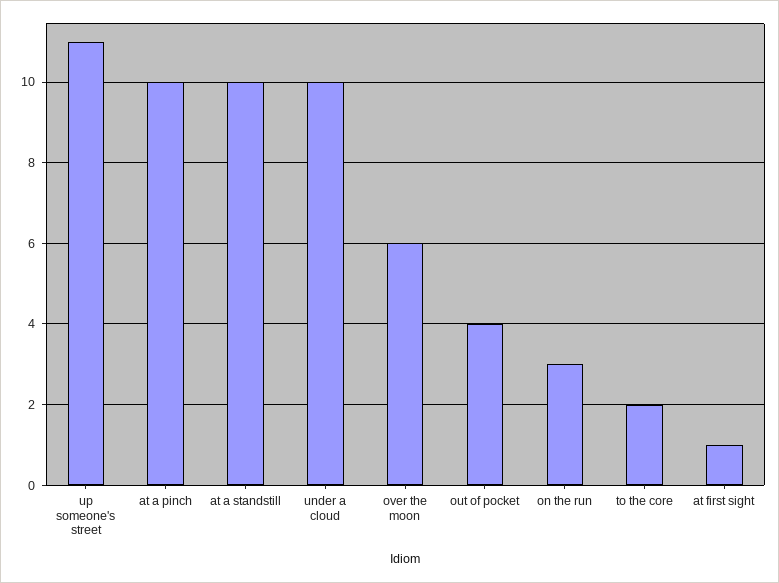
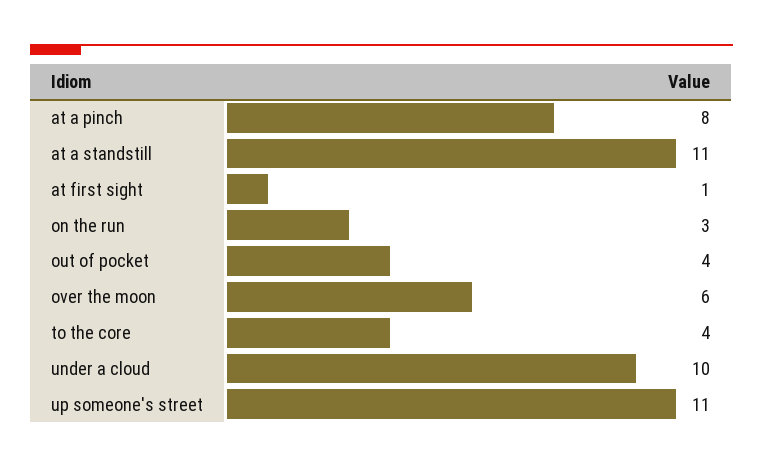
at a pinch: 10 -> 8
at a standstill: 10 -> 11
to the core: 2 -> 4

